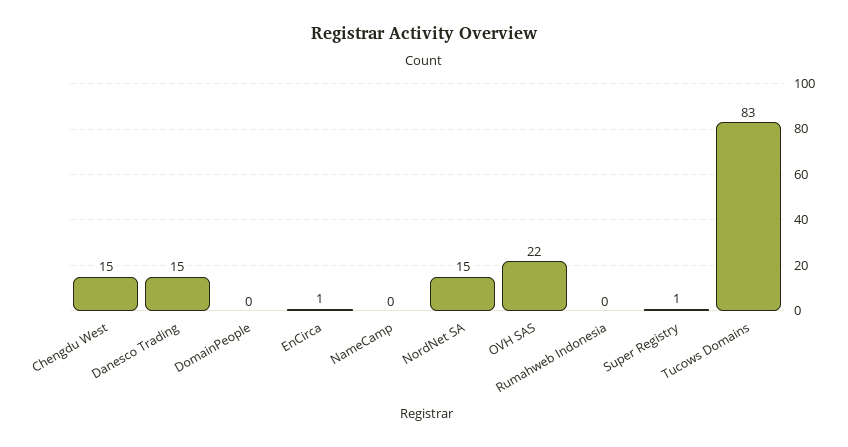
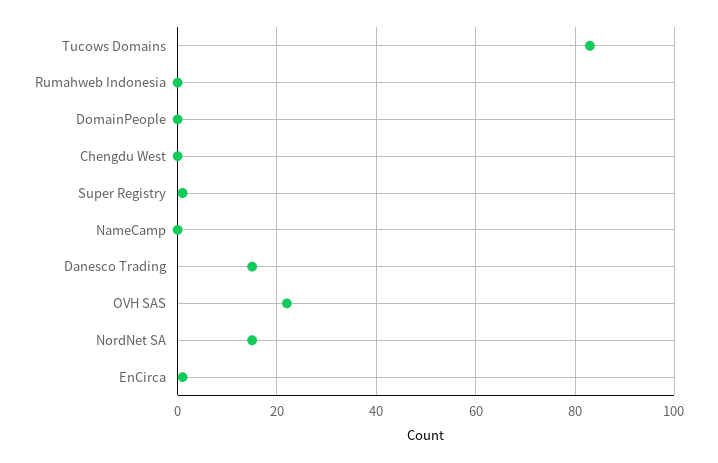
Chengdu West: 15 -> 0

